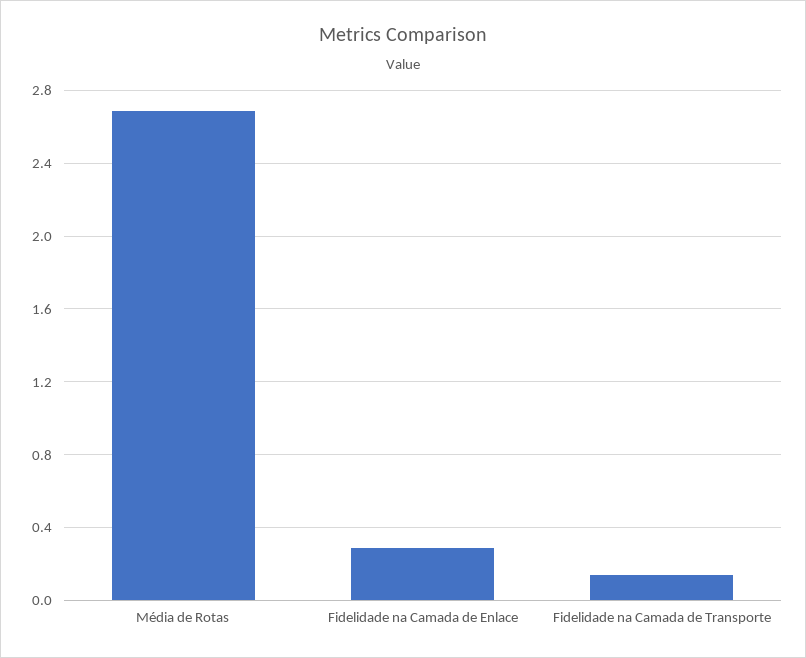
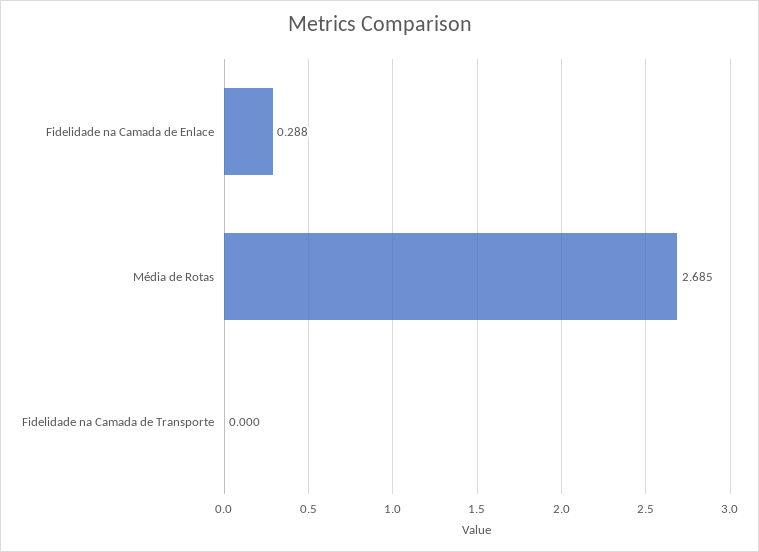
Fidelidade na Camada de Transporte: 0.15 -> 0

